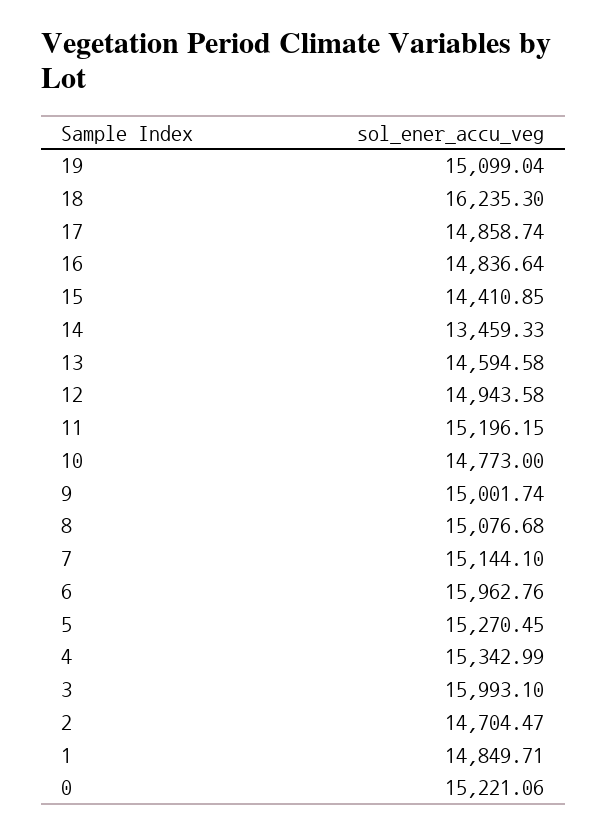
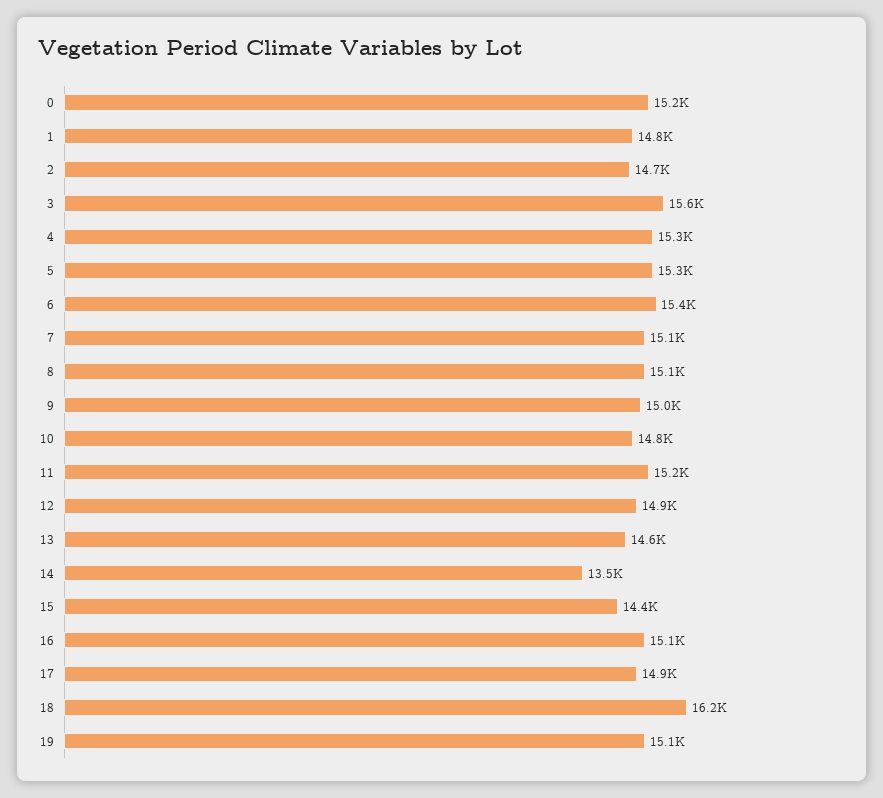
16: 14836.64 -> 15100
6: 15962.76 -> 15400
3: 15993.1 -> 15600

